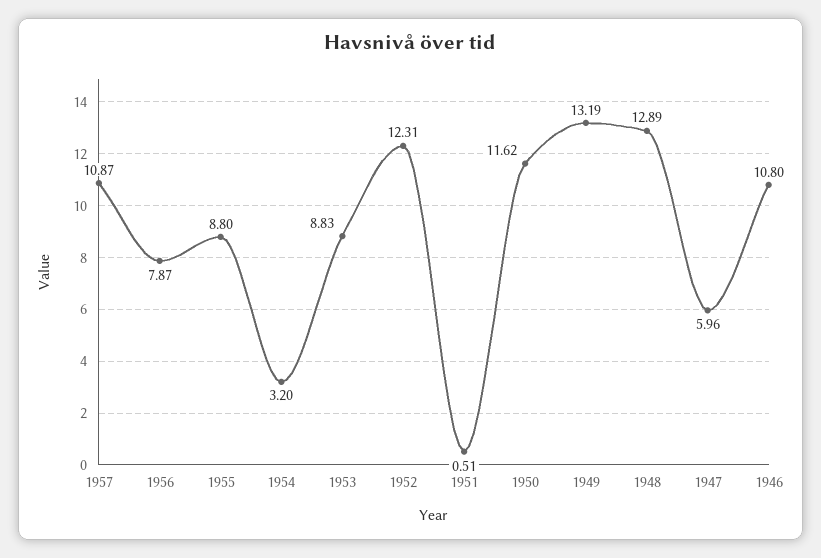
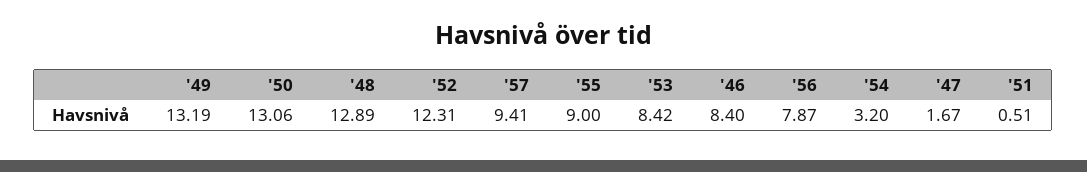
1957: 10.87 -> 9.41
1955: 8.8 -> 9
1953: 8.83 -> 8.42
1950: 11.62 -> 13.06
1947: 5.96 -> 1.67
1946: 10.8 -> 8.4

